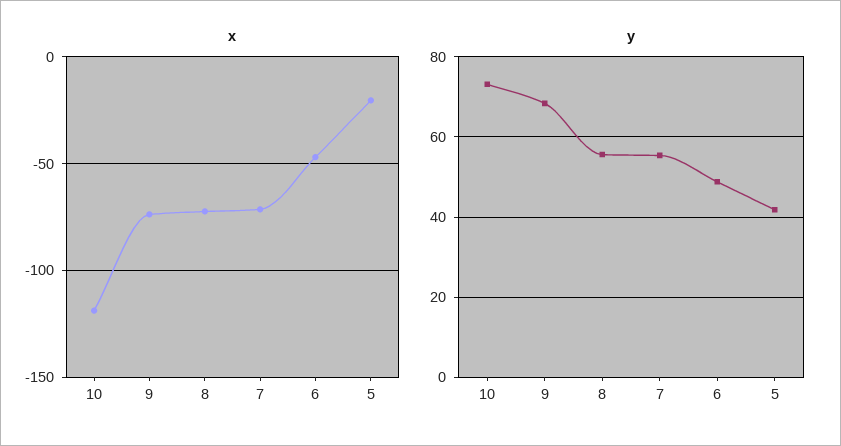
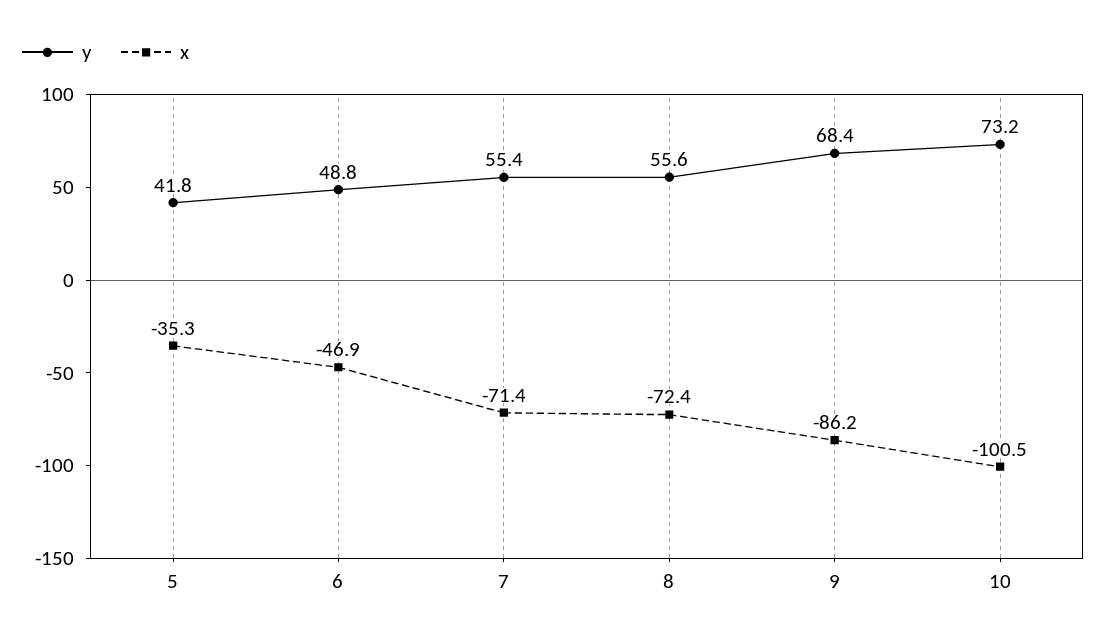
x, 10: -120 -> -100.5
x, 9: -75 -> -86.2
x, 5: -20 -> -35.3

